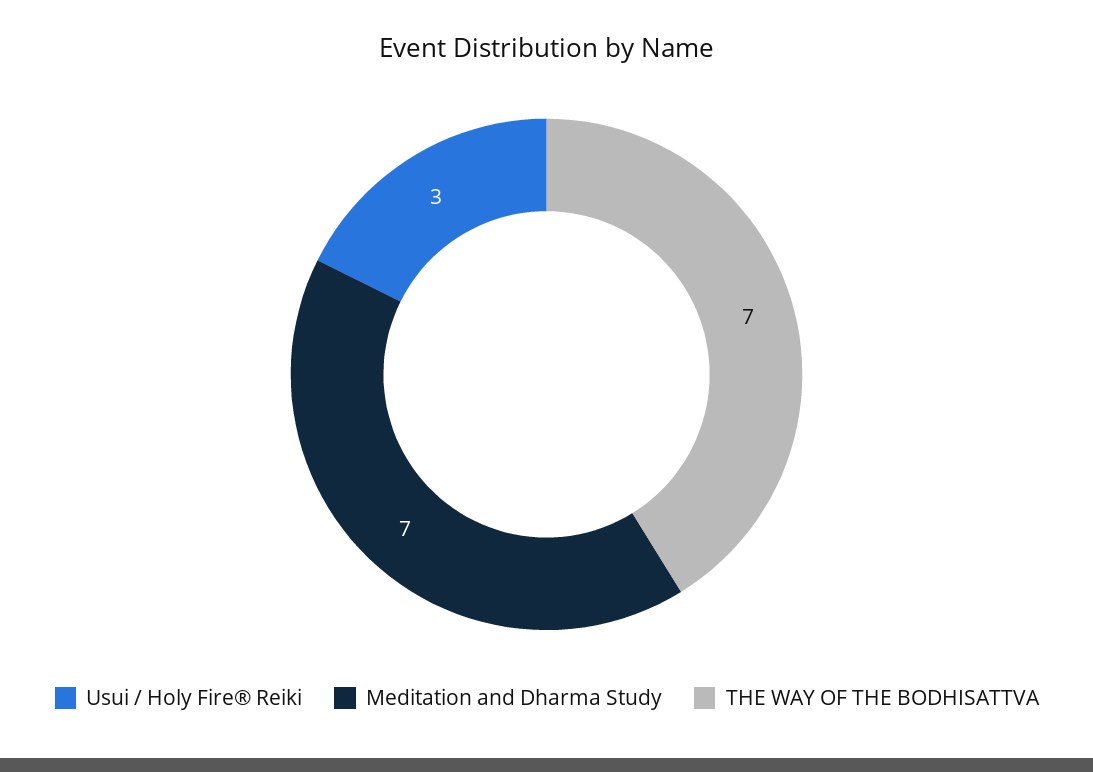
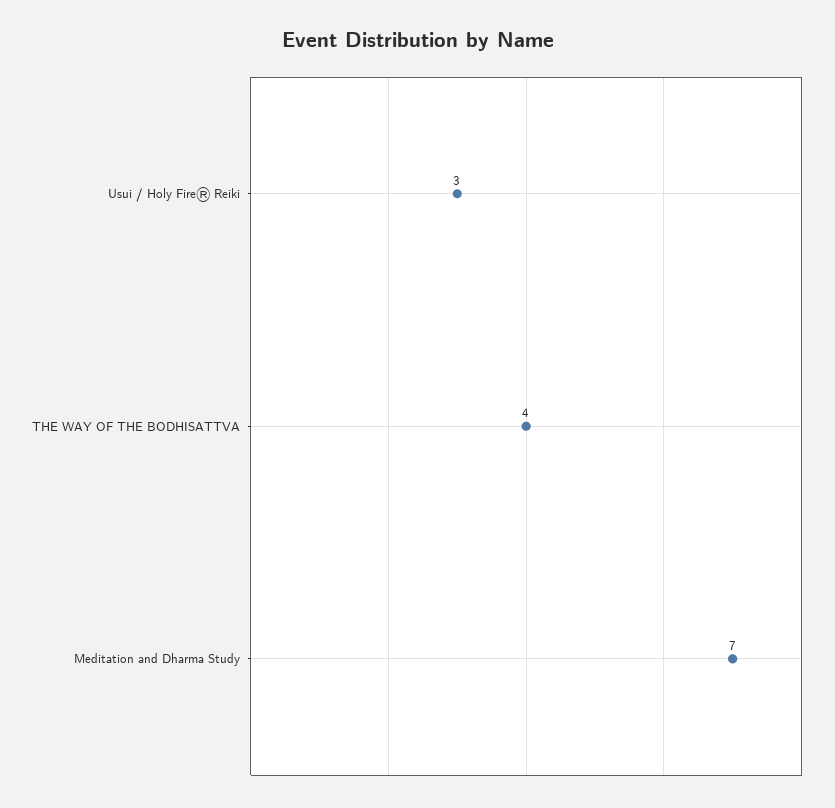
THE WAY OF THE BODHISATTVA: 7 -> 4

